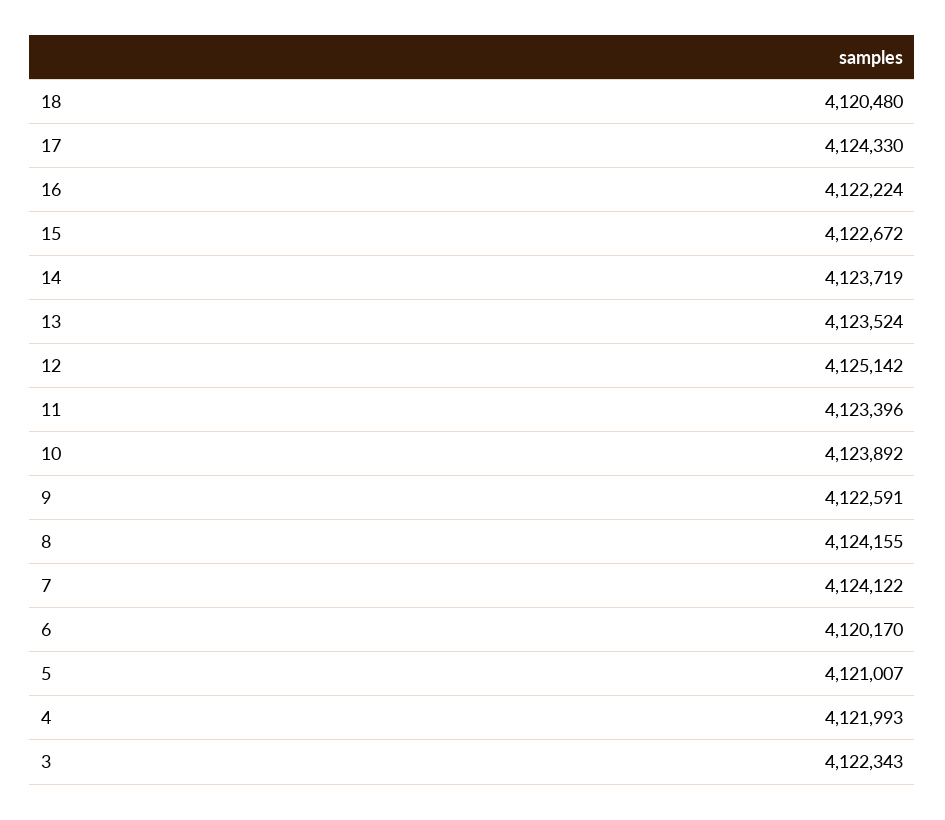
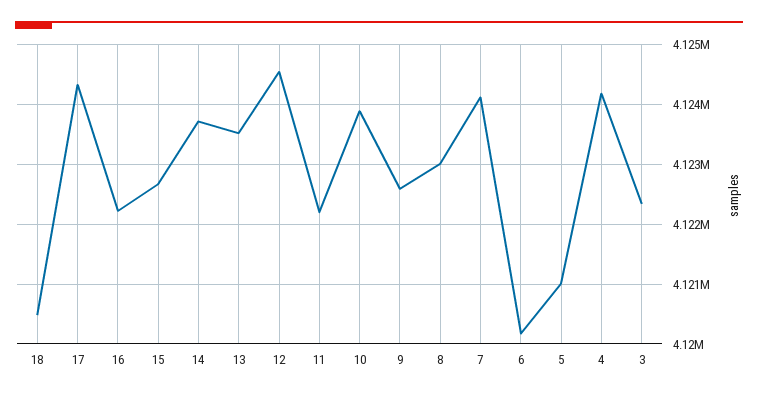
12: 4125142 -> 4124600
11: 4123396 -> 4122200
8: 4124155 -> 4123000
4: 4121993 -> 4124200

